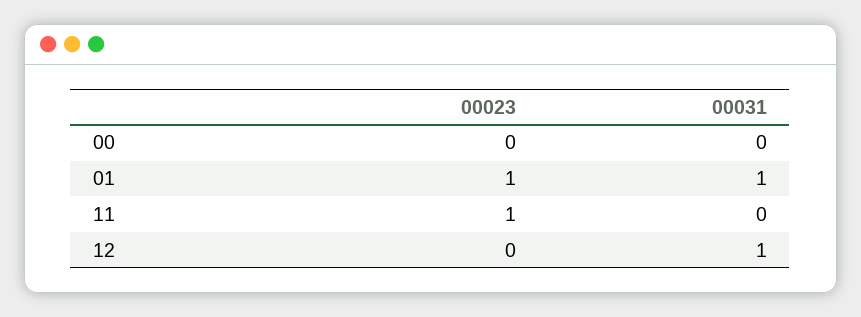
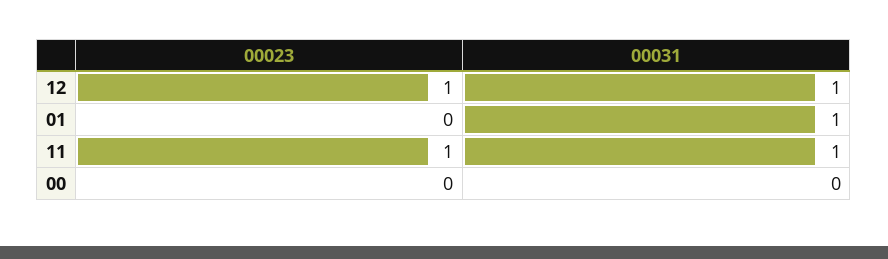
00023, 01: 1 -> 0
00031, 11: 0 -> 1
00023, 12: 0 -> 1

